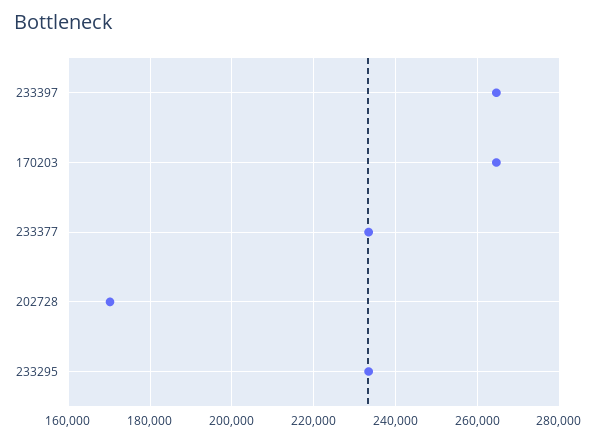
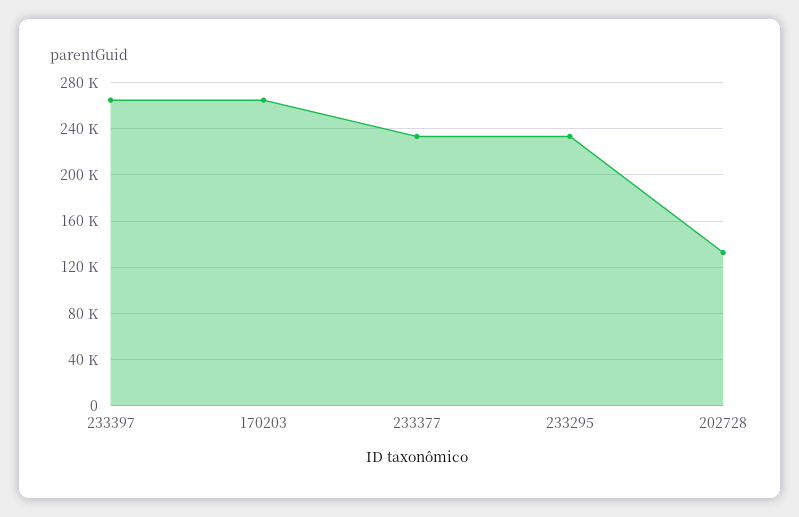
202728: 170000 -> 130000

